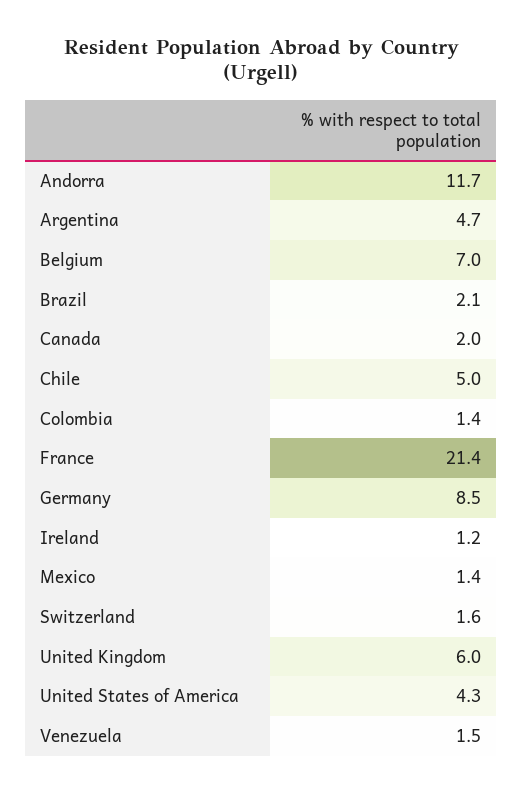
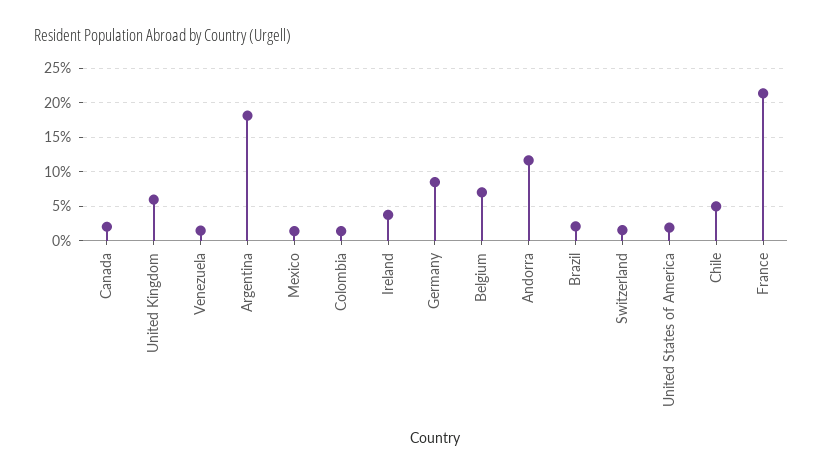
Argentina: 4.7 -> 18
Ireland: 1.2 -> 4
United States of America: 4.3 -> 2

